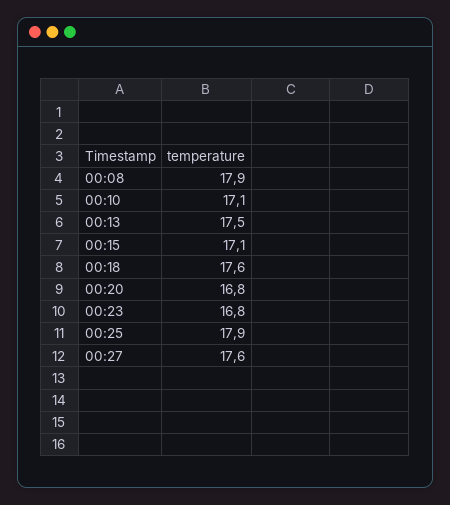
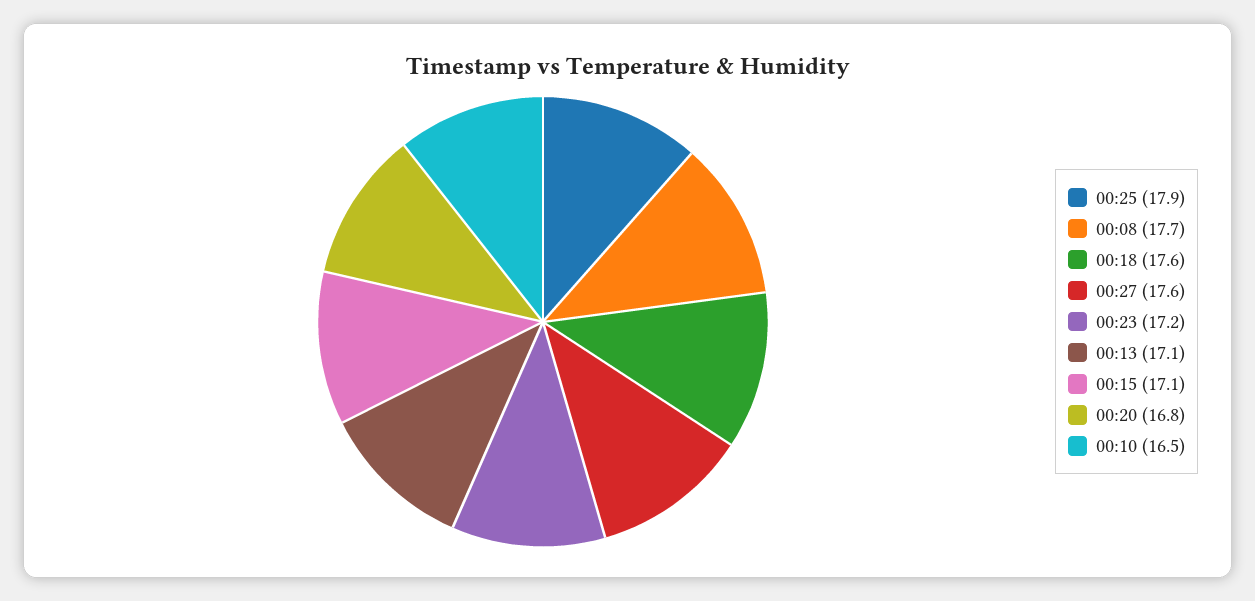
00:08: 17.9 -> 17.7
00:10: 17.1 -> 16.5
00:13: 17.5 -> 17.1
00:23: 16.8 -> 17.2

